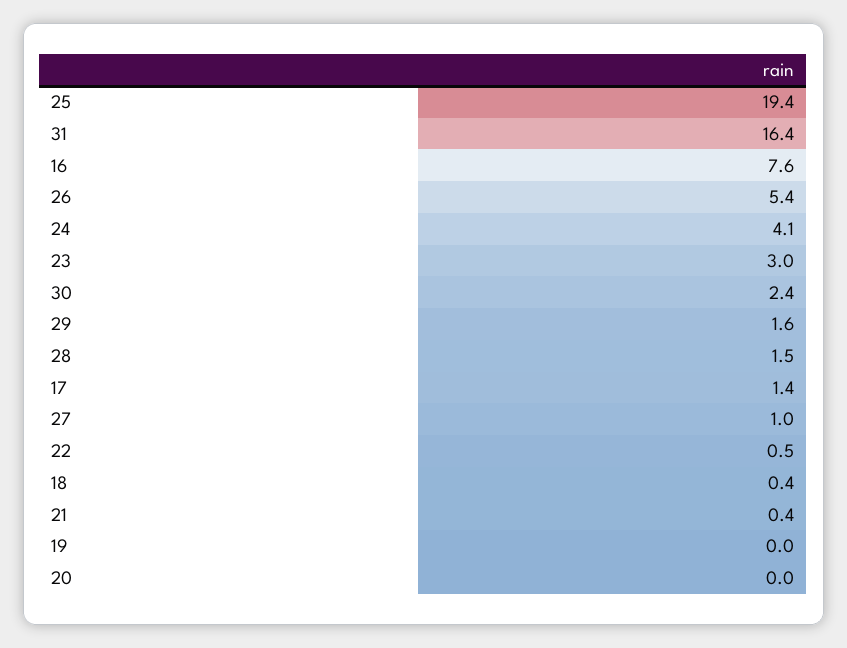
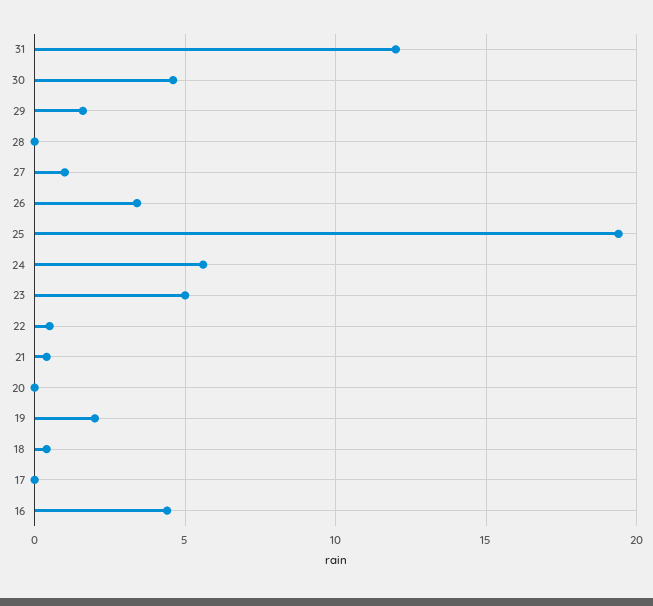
31: 16.4 -> 12
16: 7.6 -> 4.5
26: 5.4 -> 3.5
24: 4.1 -> 5.5
23: 3 -> 5
30: 2.4 -> 4.5
28: 1.5 -> 0
17: 1.4 -> 0
19: 0 -> 2

